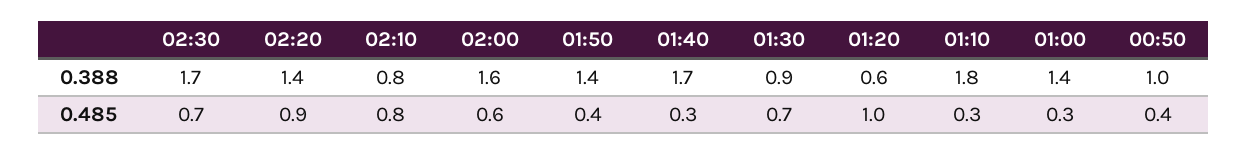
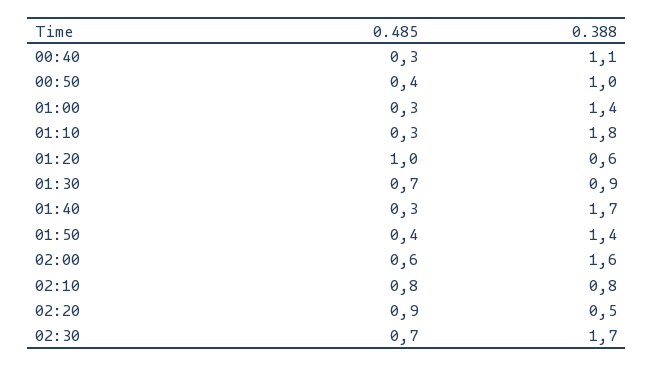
02:20, 0.388: 1.4 -> 0.5
00:40, 0.485: none -> 0.3
00:40, 0.388: none -> 1.1

